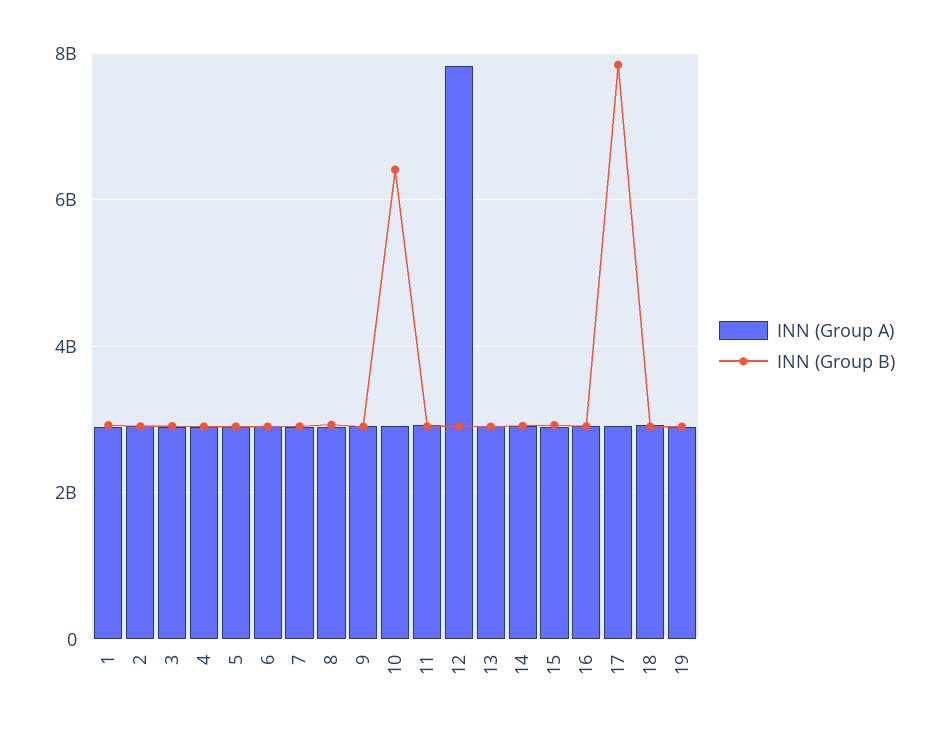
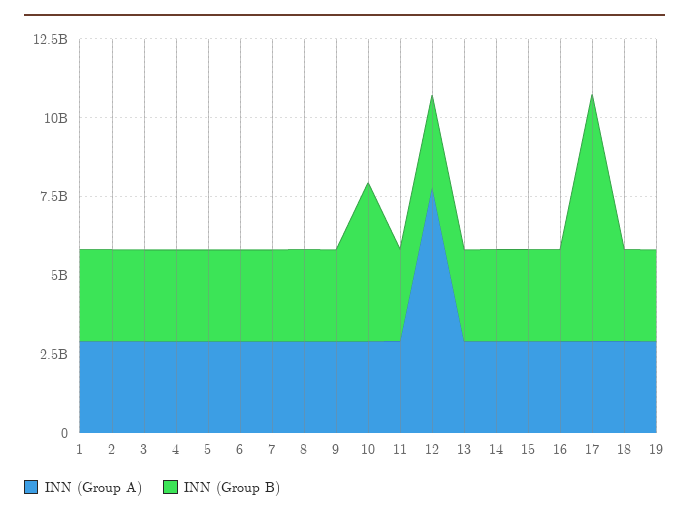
INN (Group B), 10: 6400000000 -> 5000000000

